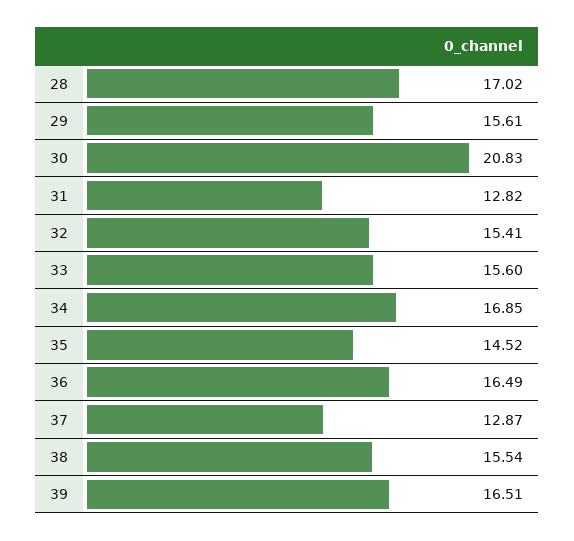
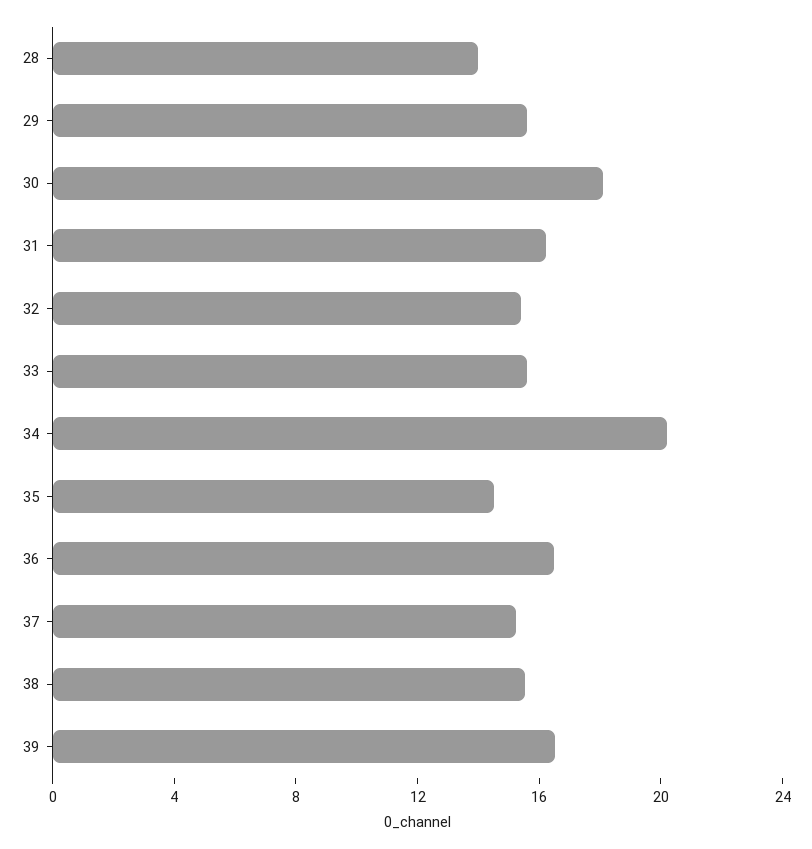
28: 17.02 -> 14
30: 20.83 -> 18
31: 12.82 -> 16
34: 16.85 -> 20
37: 12.87 -> 15

